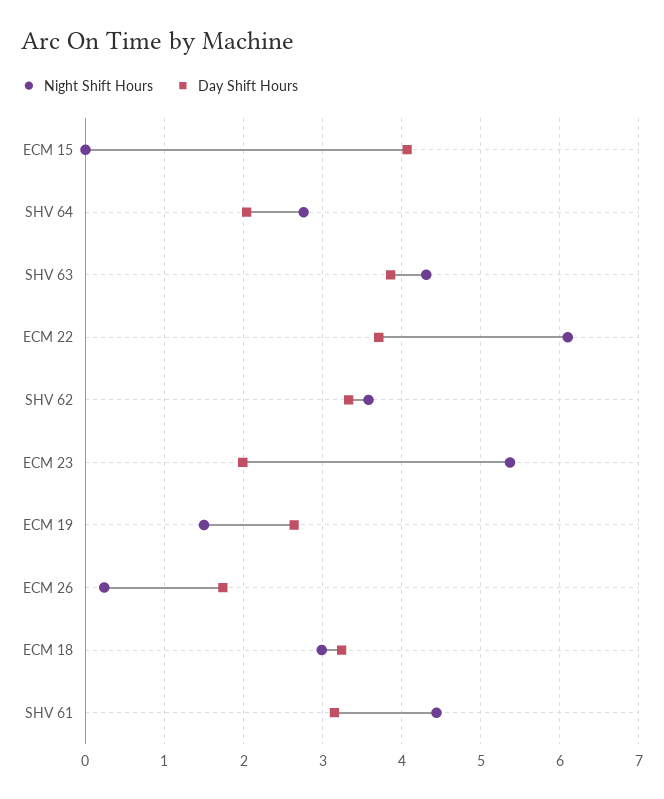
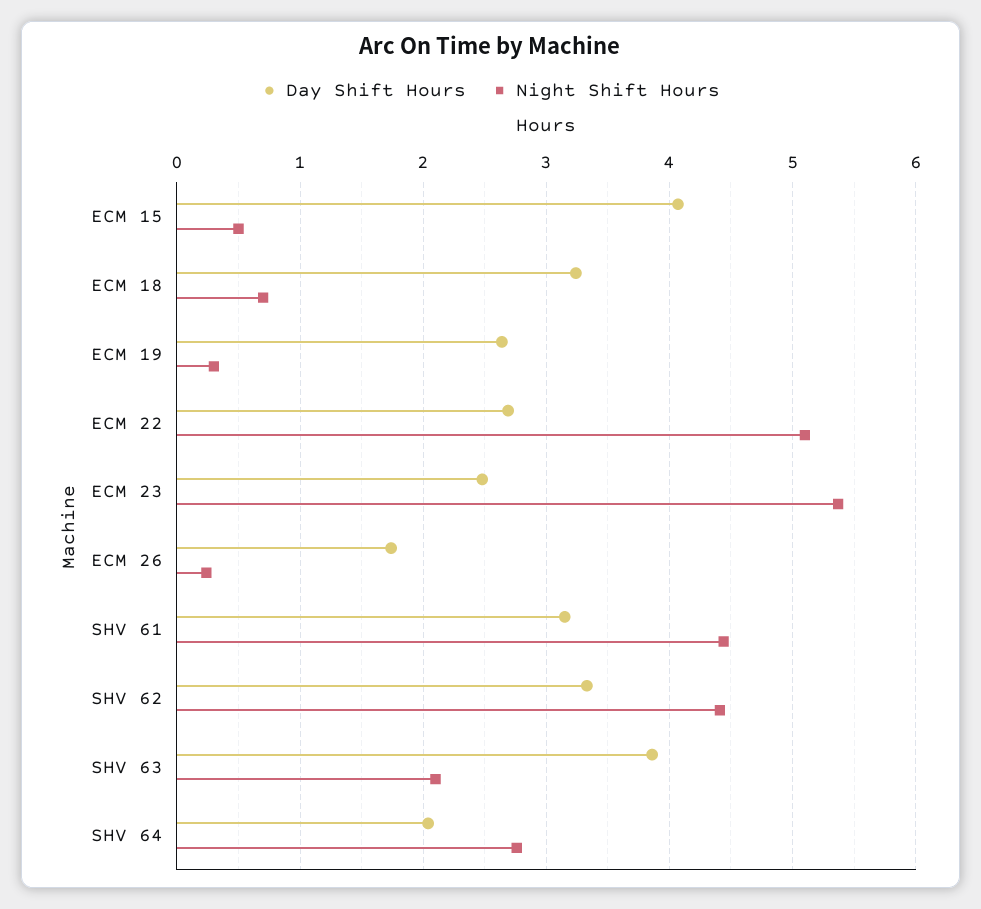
Night Shift Hours, ECM 15: 0 -> 0.5
Night Shift Hours, SHV 63: 4.3 -> 2.1
Night Shift Hours, ECM 22: 6.1 -> 5.1
Day Shift Hours, ECM 22: 3.7 -> 2.7
Night Shift Hours, SHV 62: 3.6 -> 4.4
Day Shift Hours, ECM 23: 2 -> 2.5
Night Shift Hours, ECM 19: 1.5 -> 0.3
Night Shift Hours, ECM 18: 3 -> 0.7

